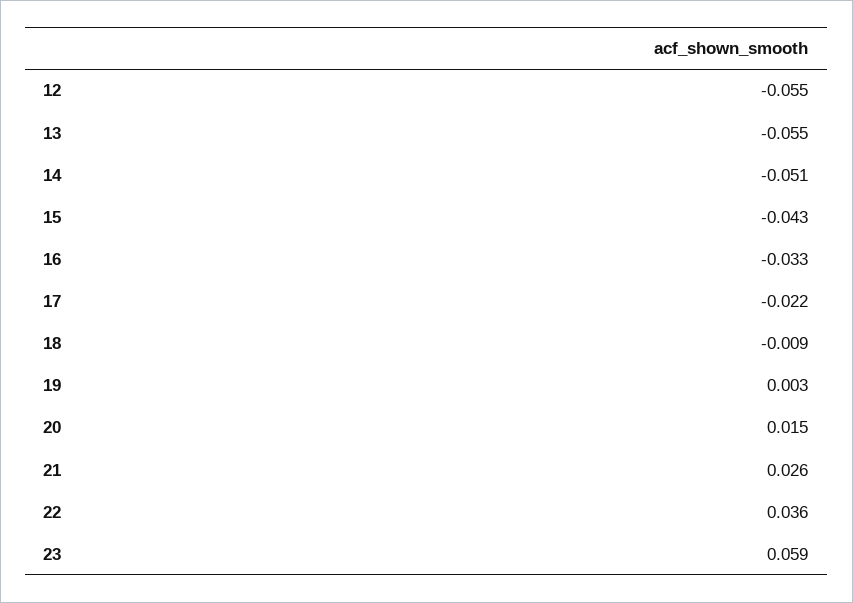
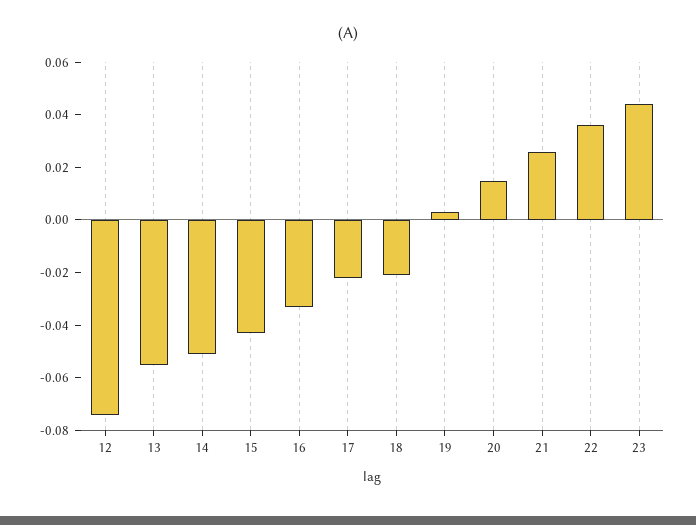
12: -0.055 -> -0.075
18: -0.009 -> -0.02
23: 0.059 -> 0.045

